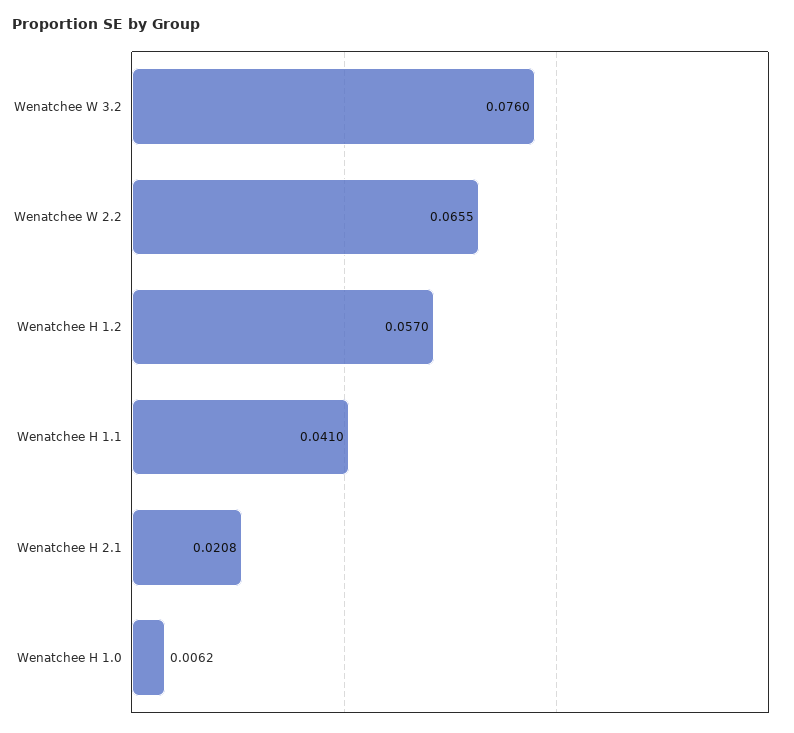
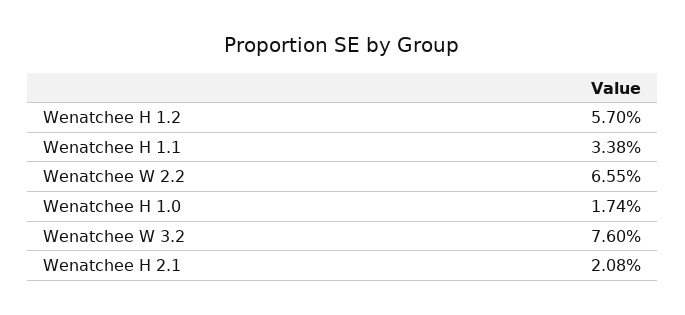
Wenatchee H 1.1: 0.041 -> 0.0338
Wenatchee H 1.0: 0.0062 -> 0.0174

